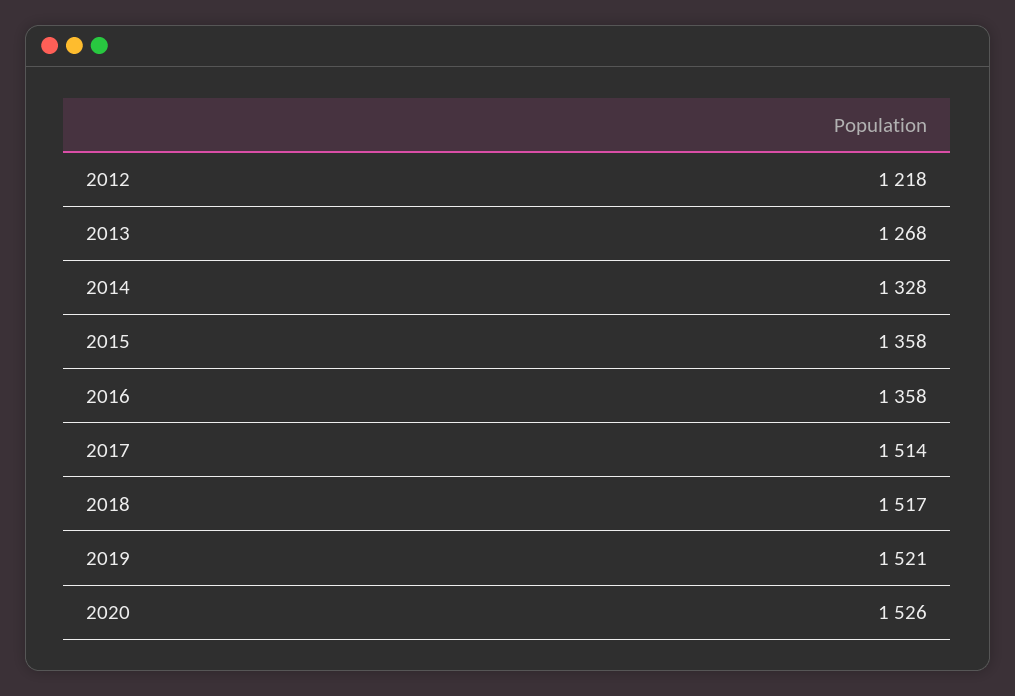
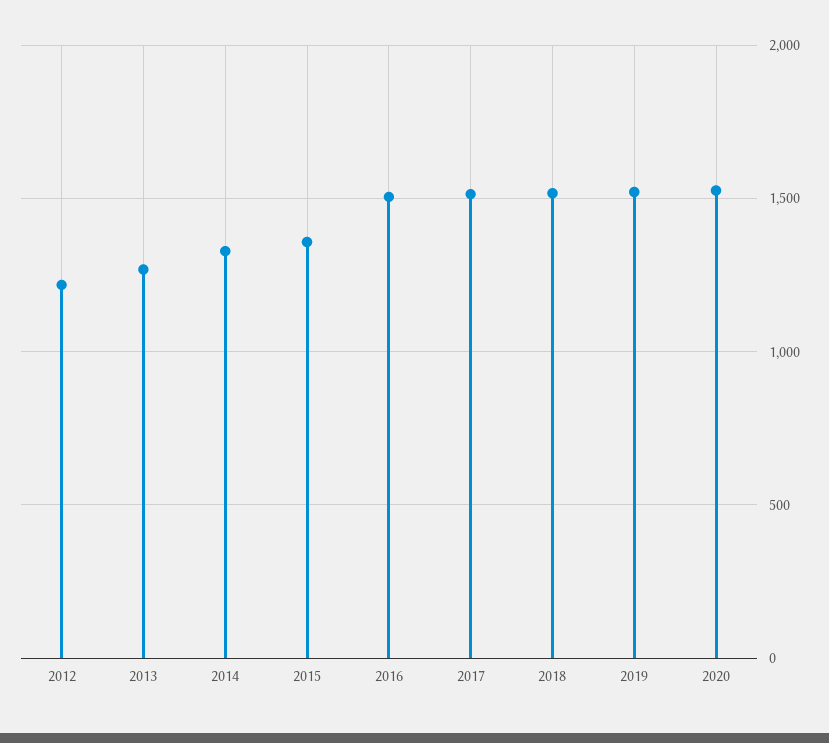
2016: 1358 -> 1500

